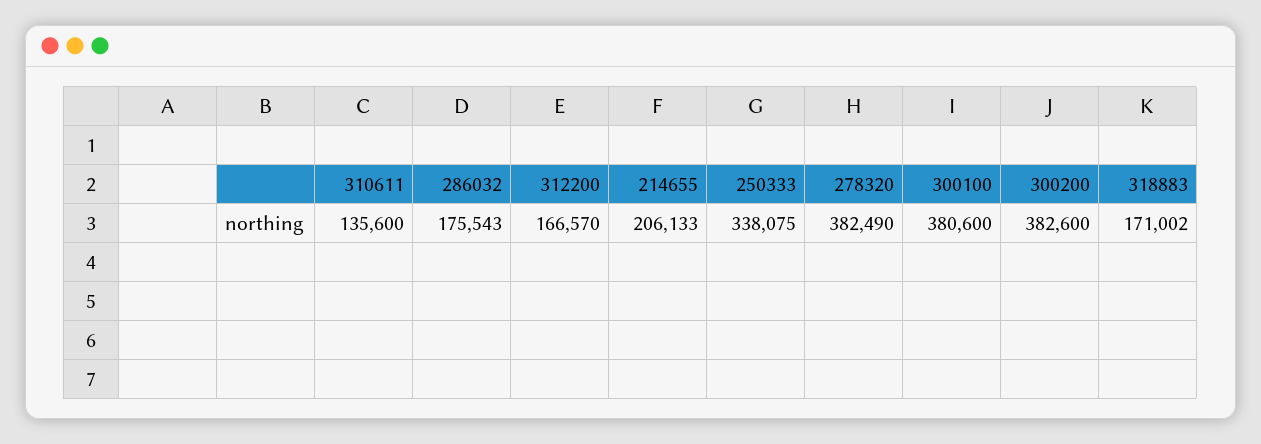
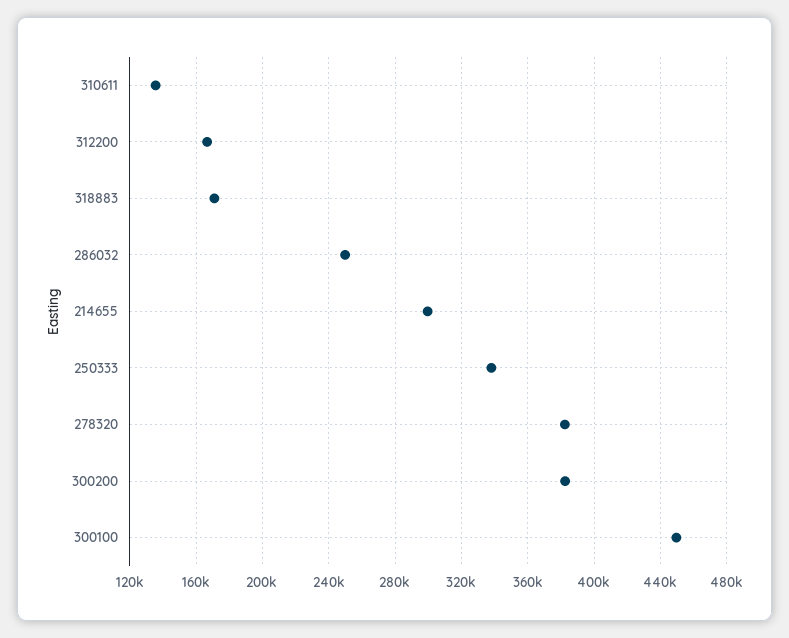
286032: 175543 -> 250000
214655: 206133 -> 300000
300100: 380600 -> 450000

